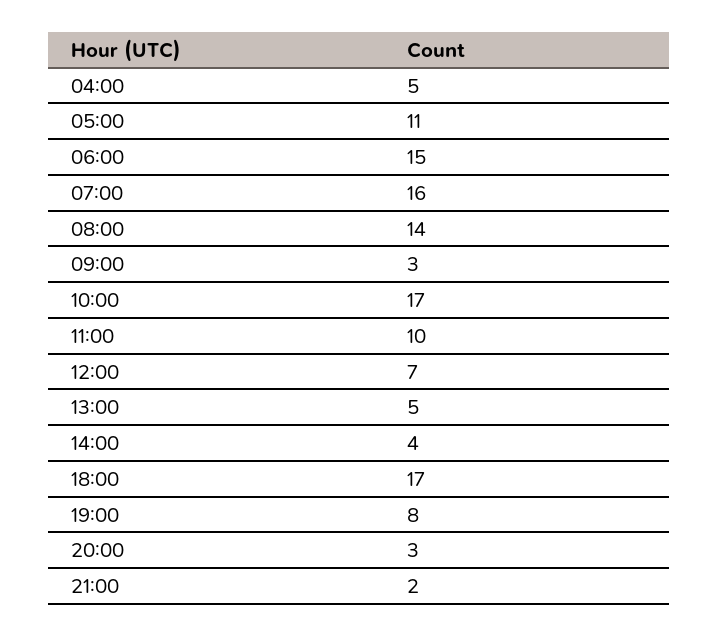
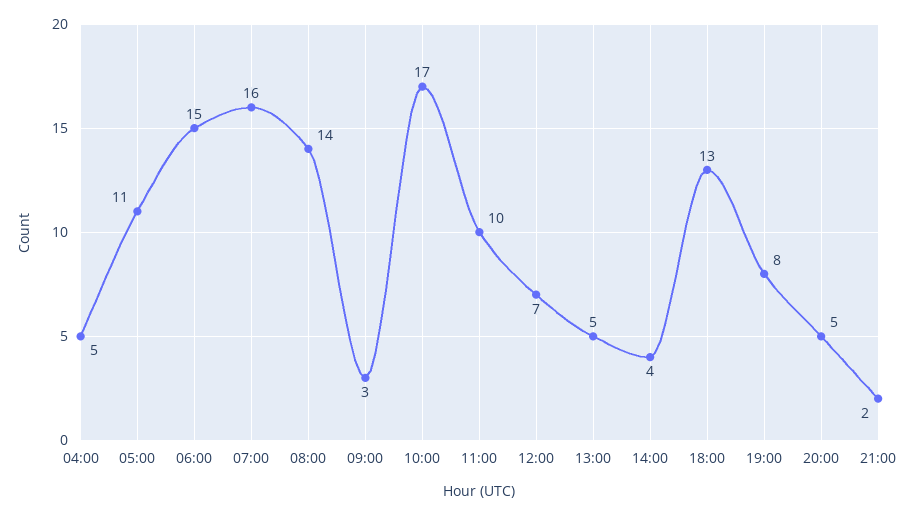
18:00: 17 -> 13
20:00: 3 -> 5

